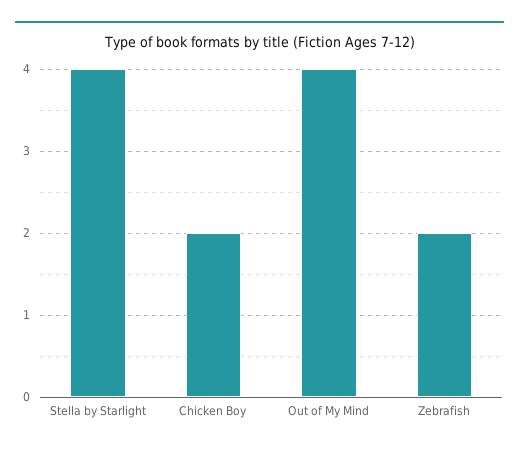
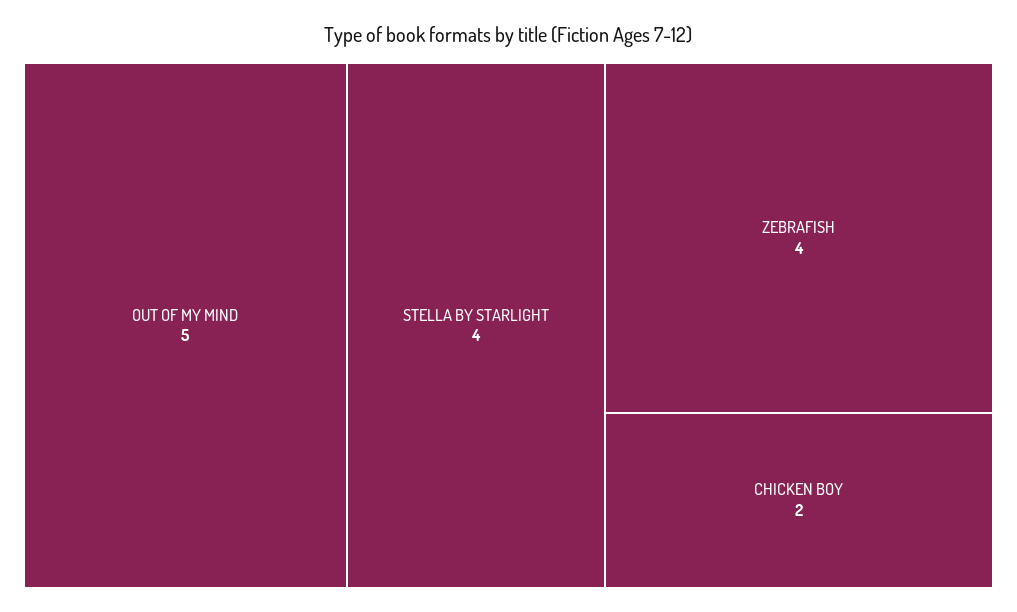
Out of My Mind: 4 -> 5
Zebrafish: 2 -> 4

